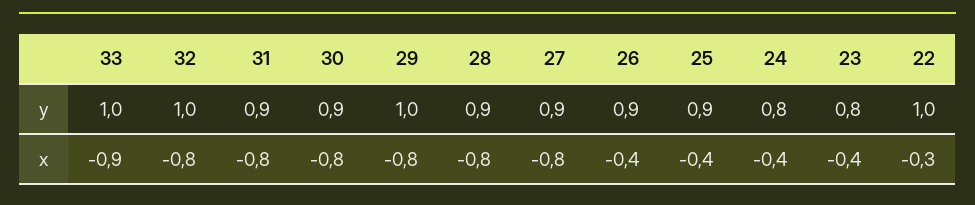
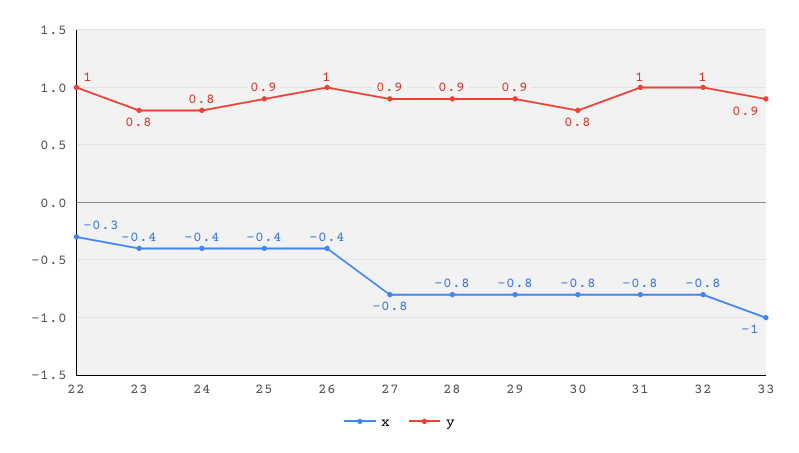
y, 33: 1 -> 0.9
y, 31: 0.9 -> 1
y, 30: 0.9 -> 0.8
y, 29: 1 -> 0.9
y, 26: 0.9 -> 1
x, 33: -0.9 -> -1

